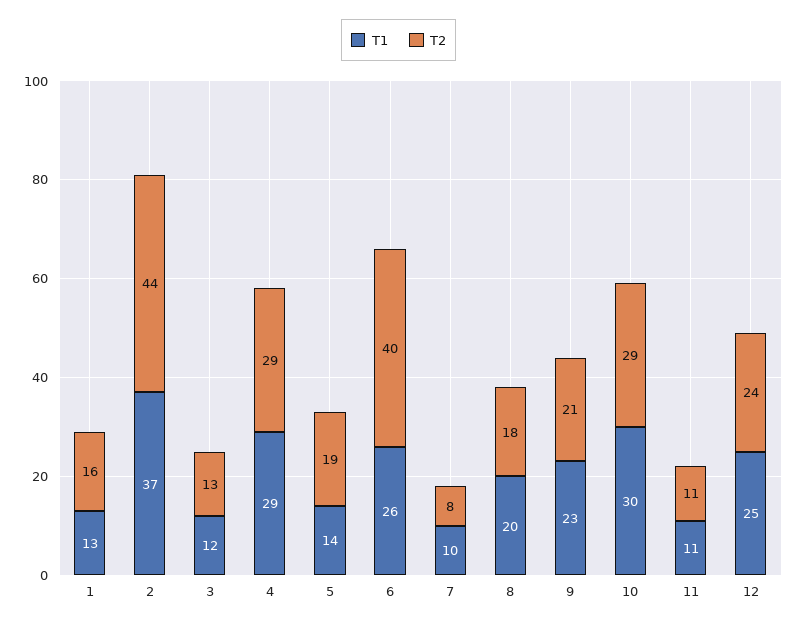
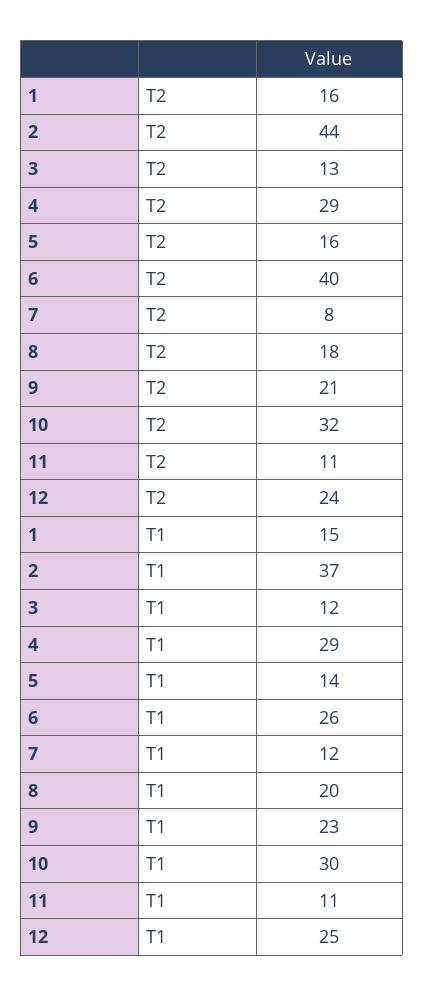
T1, 1: 13 -> 15
T2, 5: 19 -> 16
T1, 7: 10 -> 12
T2, 10: 29 -> 32

